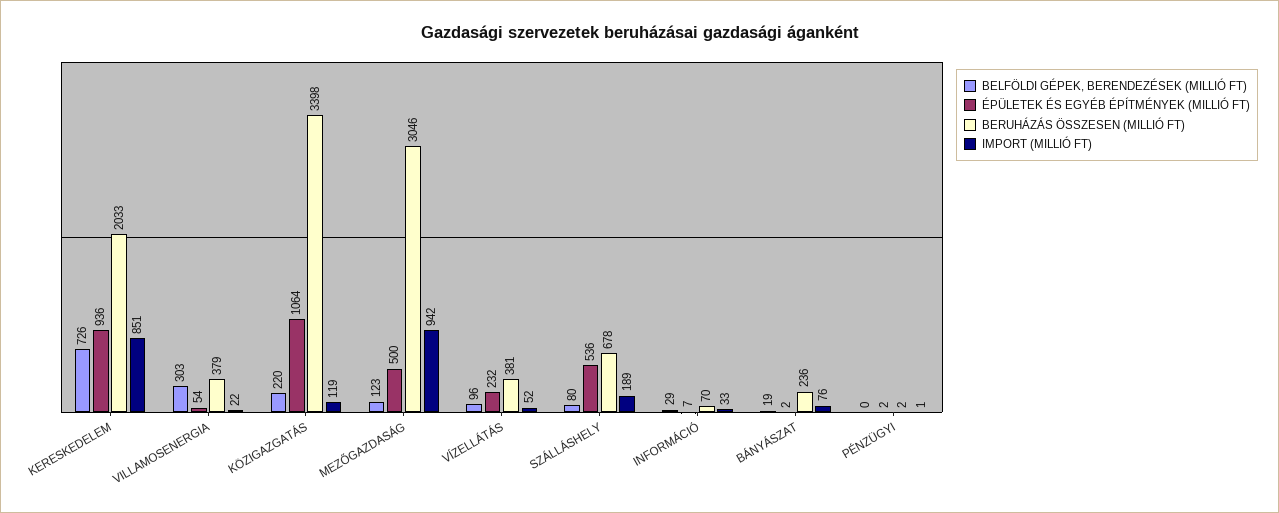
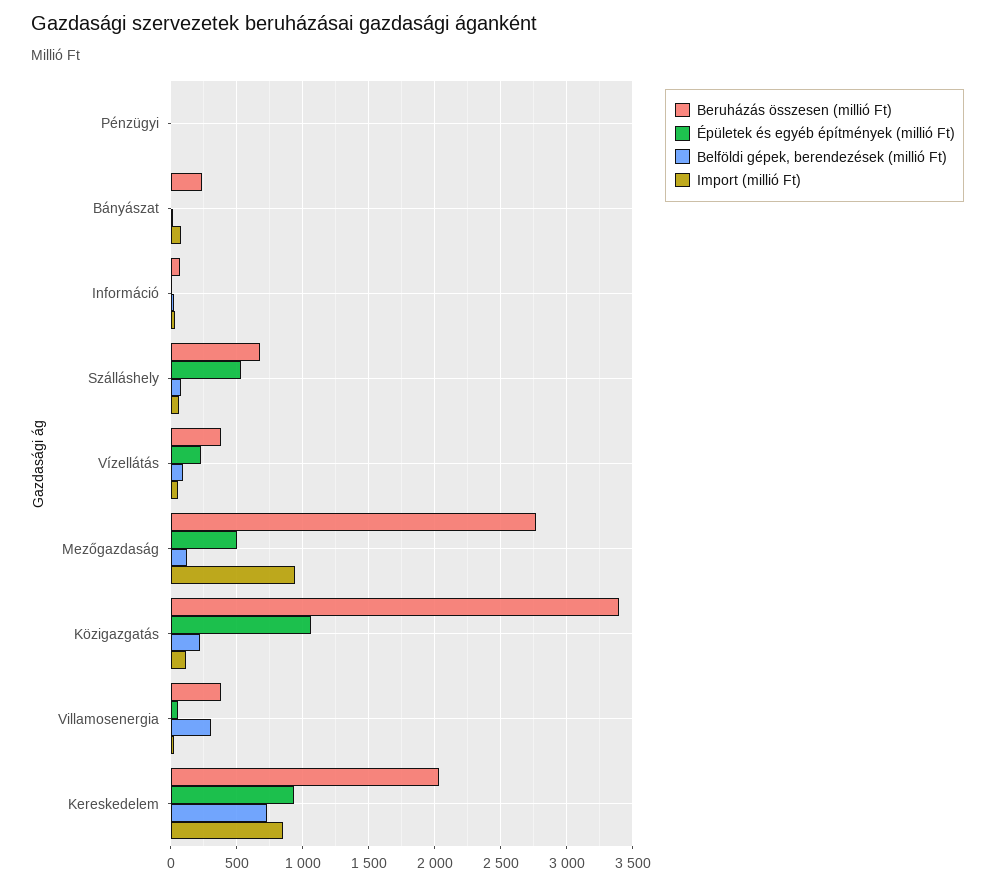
BERUHÁZÁS ÖSSZESEN (MILLIÓ FT), MEZŐGAZDASÁG: 3046 -> 2750
IMPORT (MILLIÓ FT), SZÁLLÁSHELY: 189 -> 50

